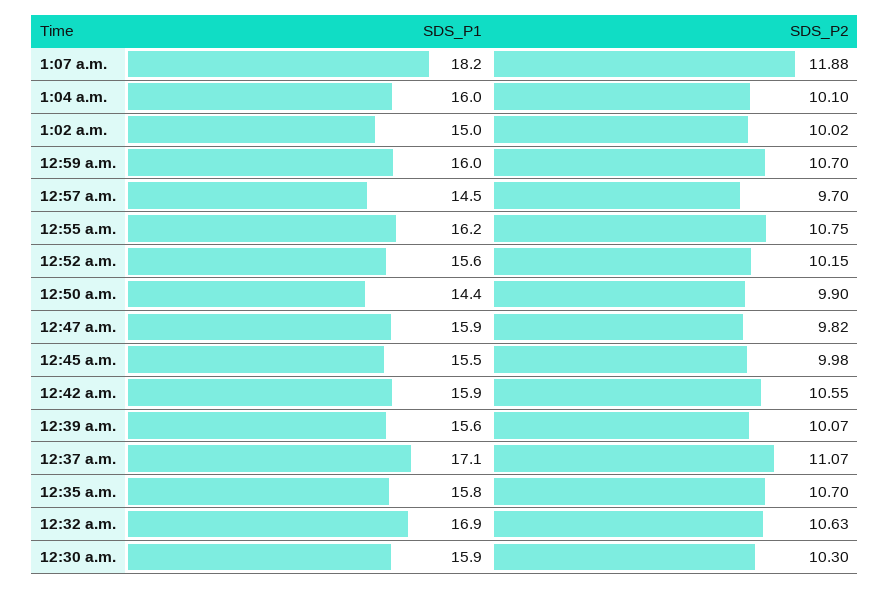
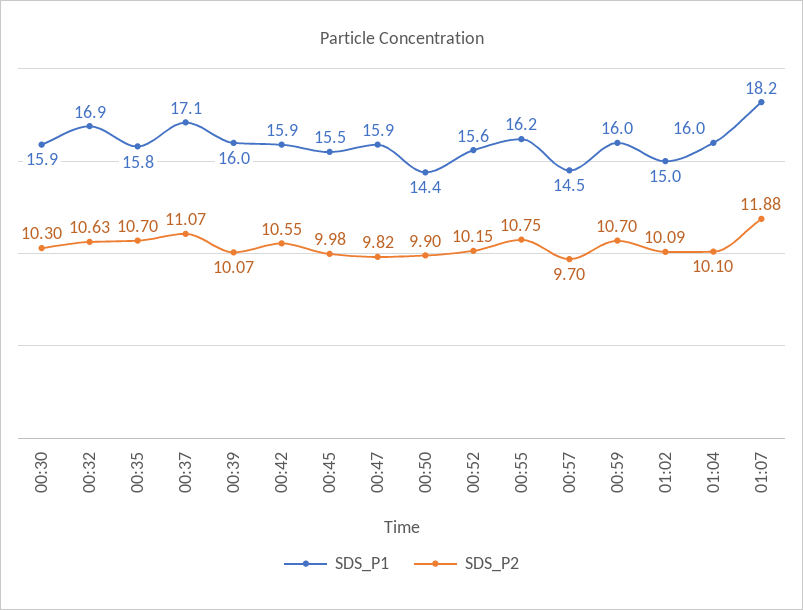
SDS_P2, 1:02 a.m.: 10.02 -> 10.09
SDS_P1, 12:39 a.m.: 15.6 -> 16

